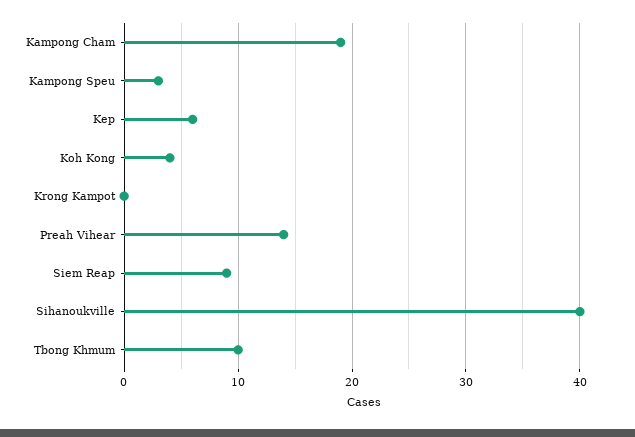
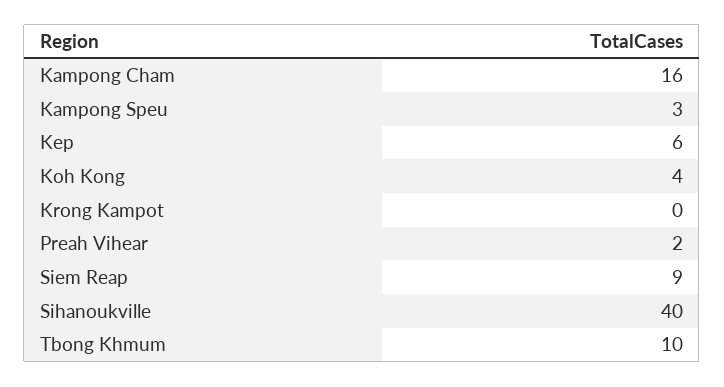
Kampong Cham: 19 -> 16
Preah Vihear: 14 -> 2

